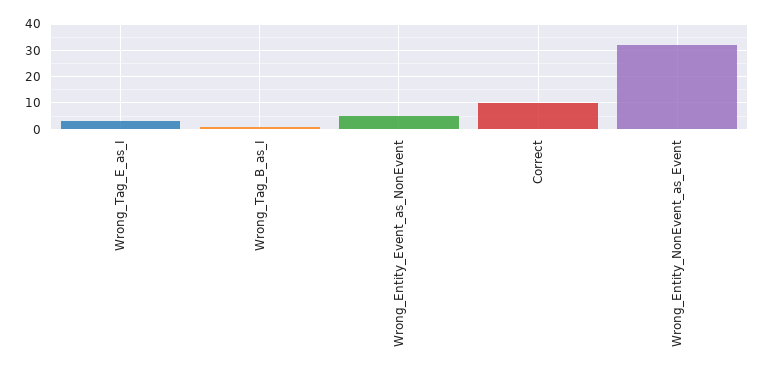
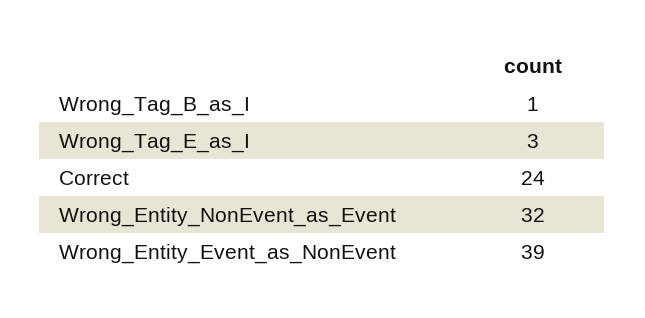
Wrong_Entity_Event_as_NonEvent: 5 -> 39
Correct: 10 -> 24

